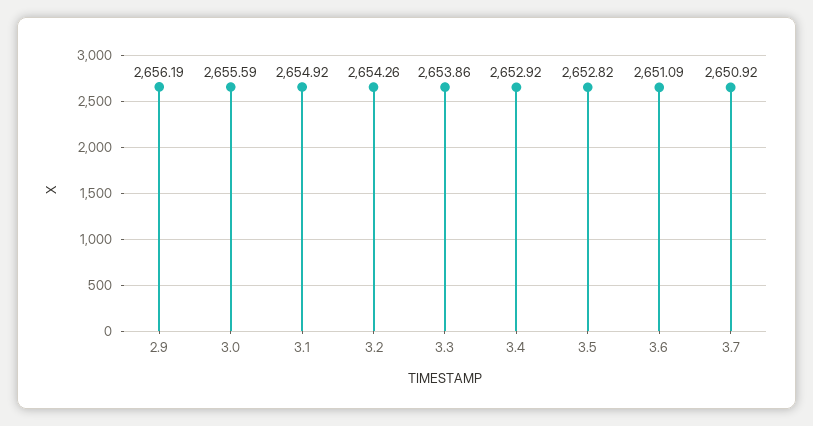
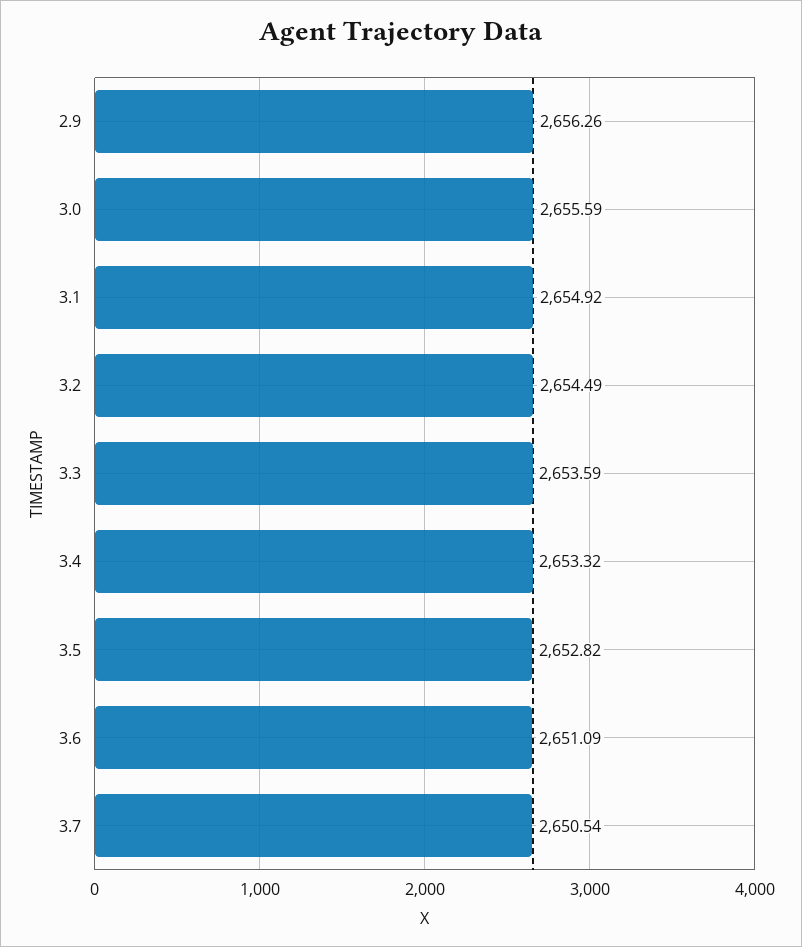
2.9: 2656.19 -> 2656.26
3.2: 2654.26 -> 2654.49
3.3: 2653.86 -> 2653.59
3.4: 2652.92 -> 2653.32
3.7: 2650.92 -> 2650.54

